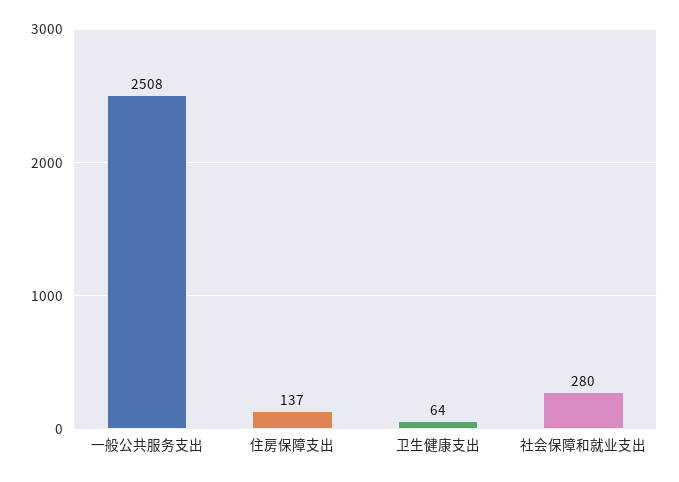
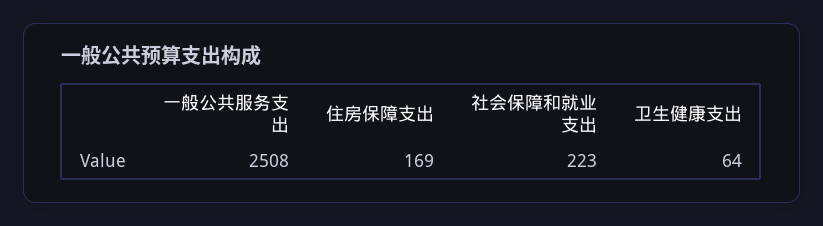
住房保障支出: 137 -> 169
社会保障和就业支出: 280 -> 223

